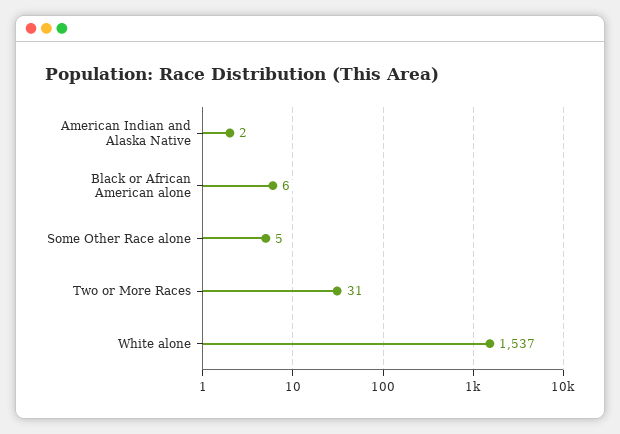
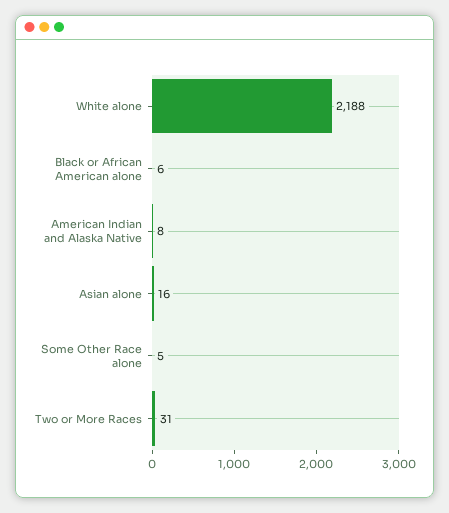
American Indian and Alaska Native: 2 -> 8
White alone: 1537 -> 2188
Asian alone: none -> 16

